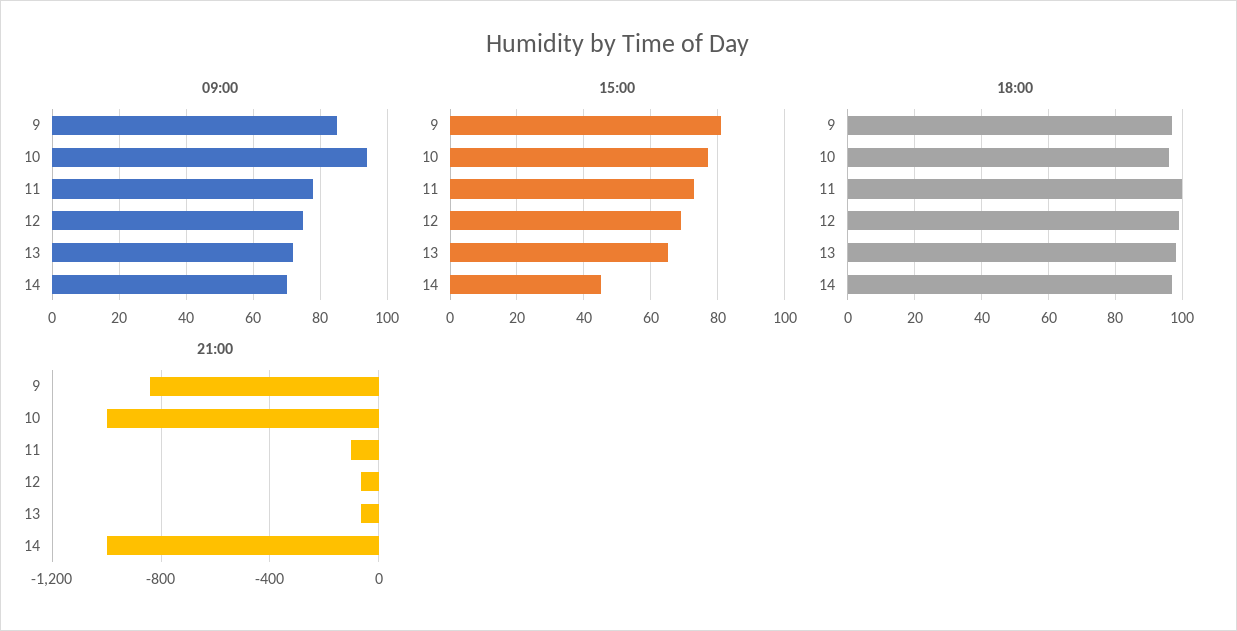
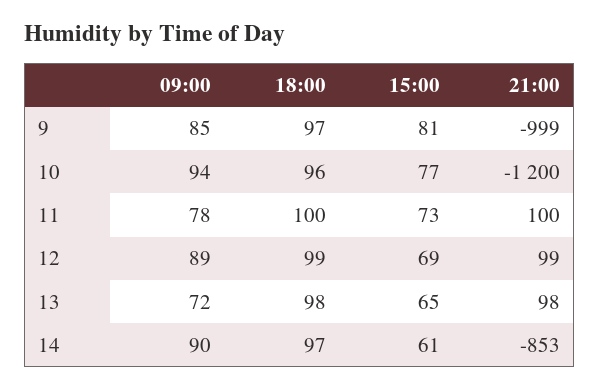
09:00, 12: 75 -> 89
09:00, 14: 70 -> 90
15:00, 14: 45 -> 61
21:00, 9: -850 -> -999
21:00, 10: -1000 -> -1200
21:00, 11: -100 -> 100
21:00, 12: -50 -> 99
21:00, 13: -50 -> 98
21:00, 14: -1000 -> -853

